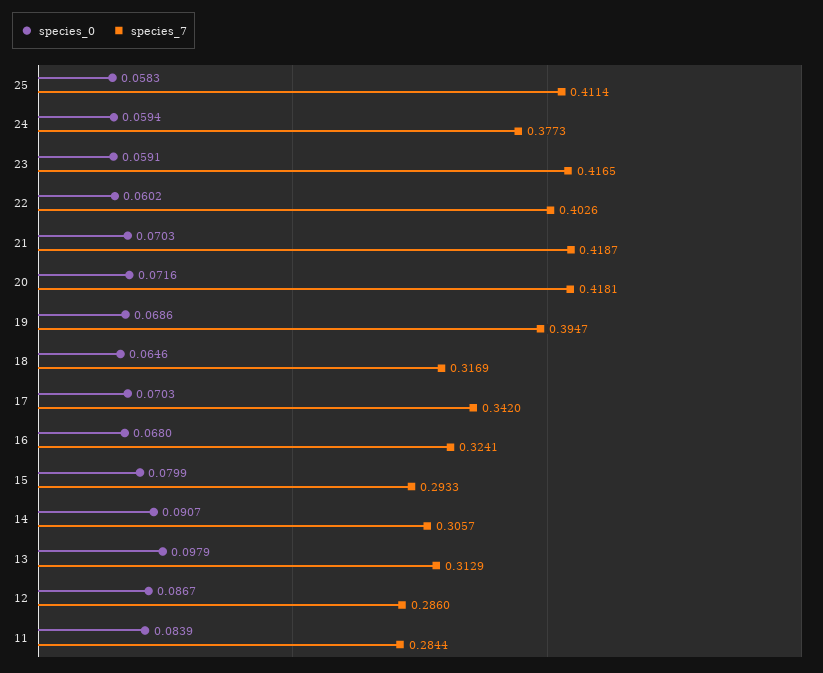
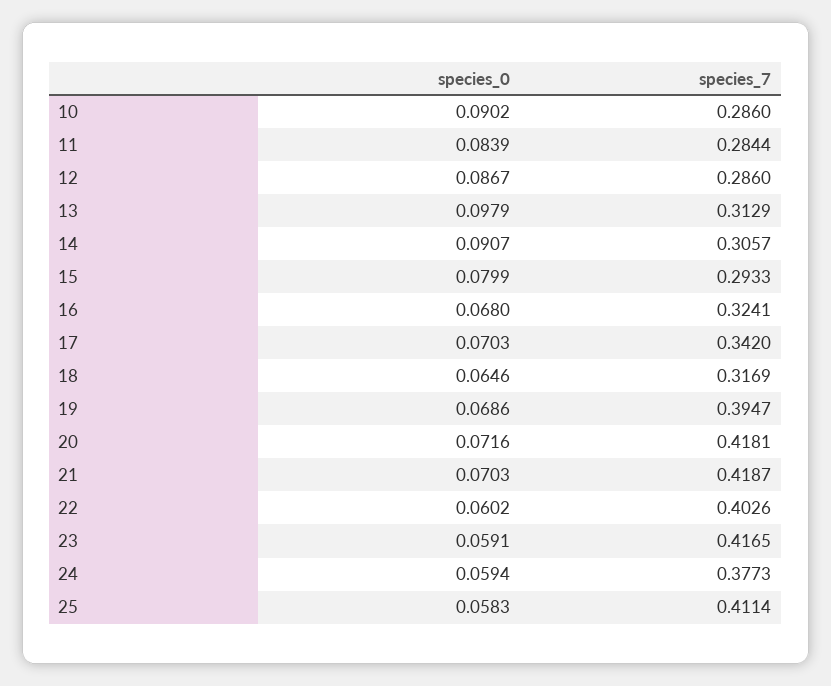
species_0, 10: none -> 0.0902
species_7, 10: none -> 0.286

